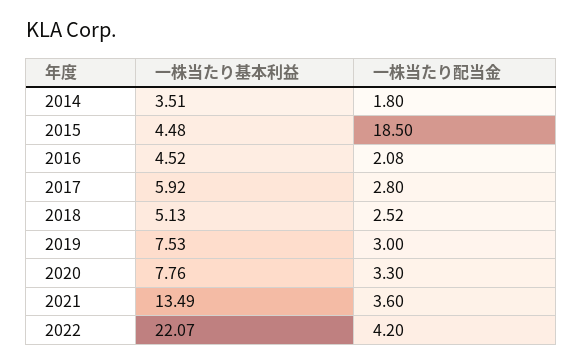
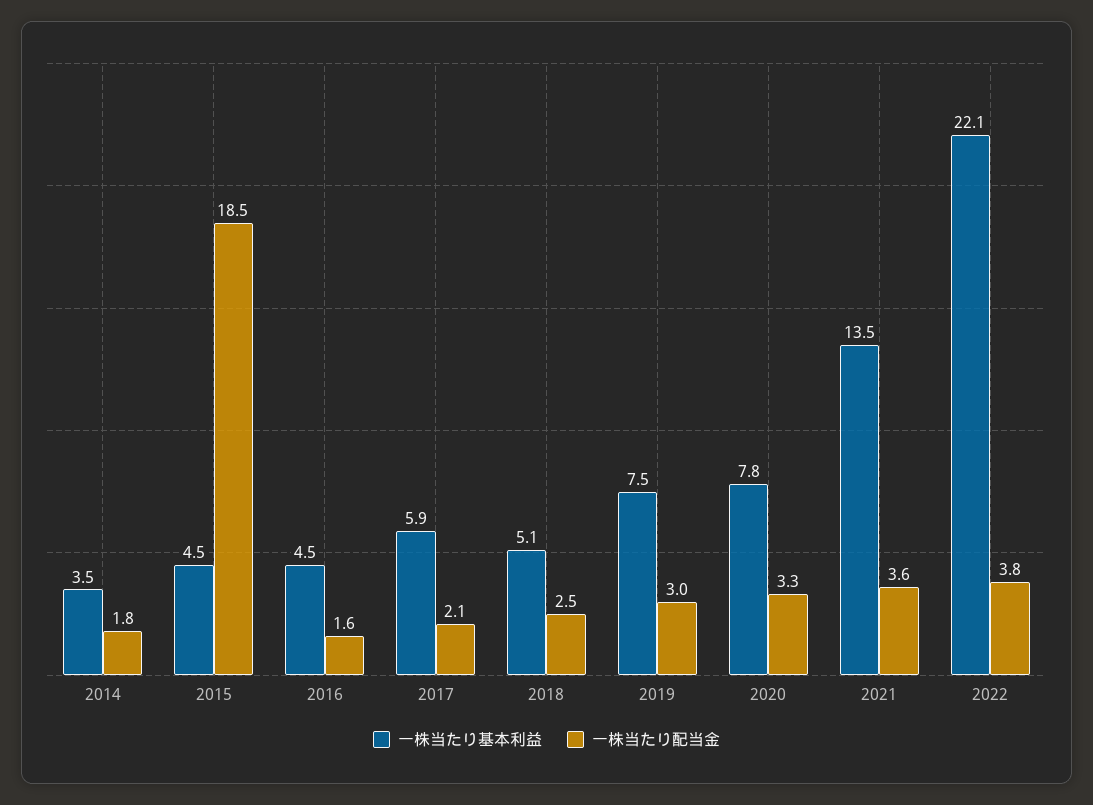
一株当たり配当金, 2016: 2.08 -> 1.6
一株当たり配当金, 2017: 2.8 -> 2.1
一株当たり配当金, 2022: 4.2 -> 3.8

